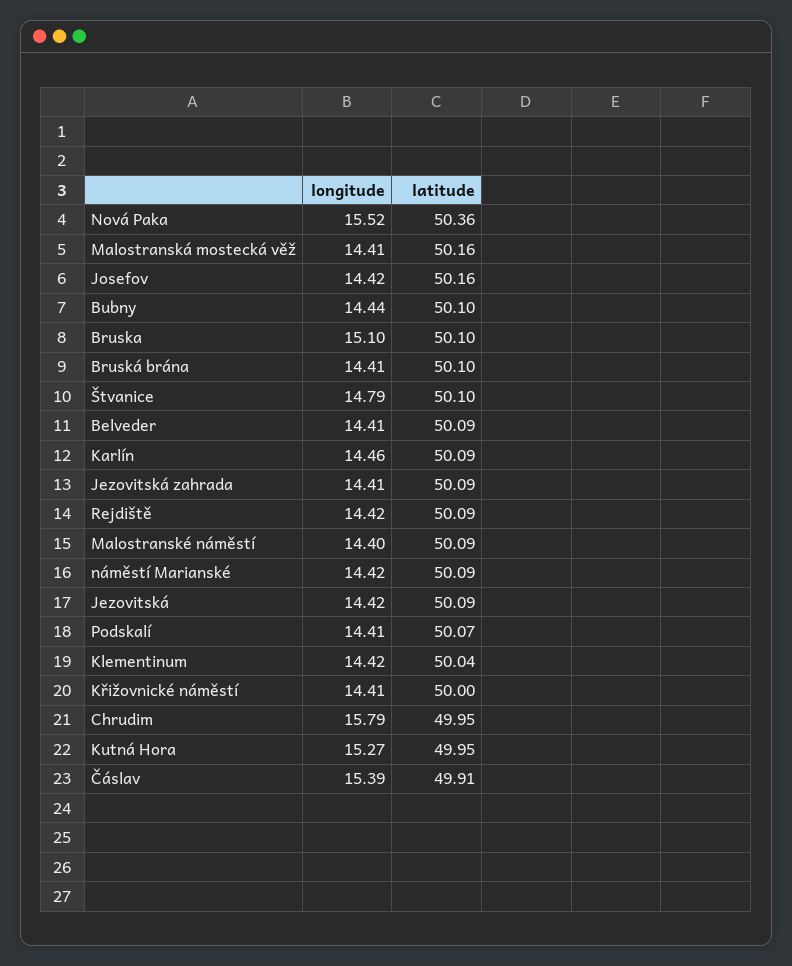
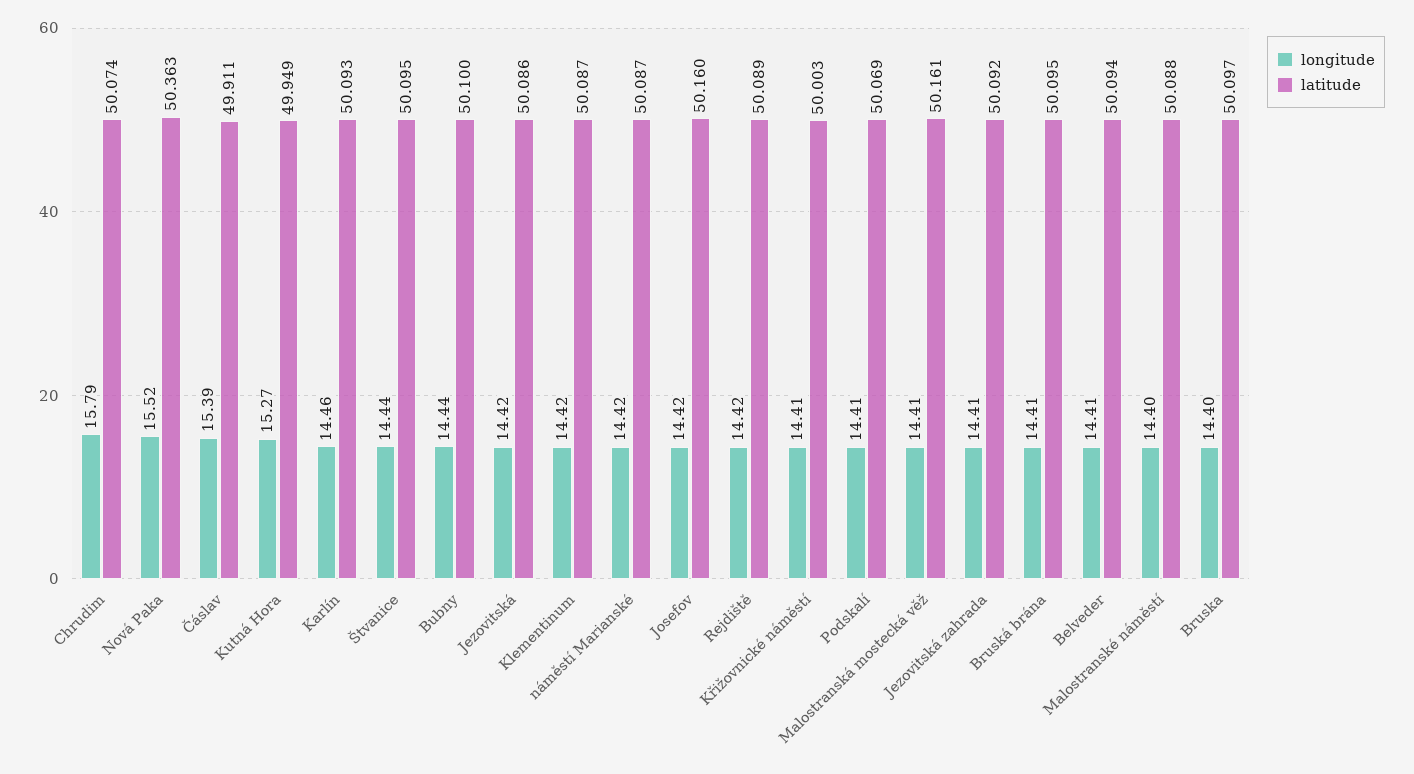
longitude, Bruska: 15.1 -> 14.4
longitude, Štvanice: 14.79 -> 14.44
latitude, Klementinum: 50.04 -> 50.087
latitude, Chrudim: 49.95 -> 50.074

